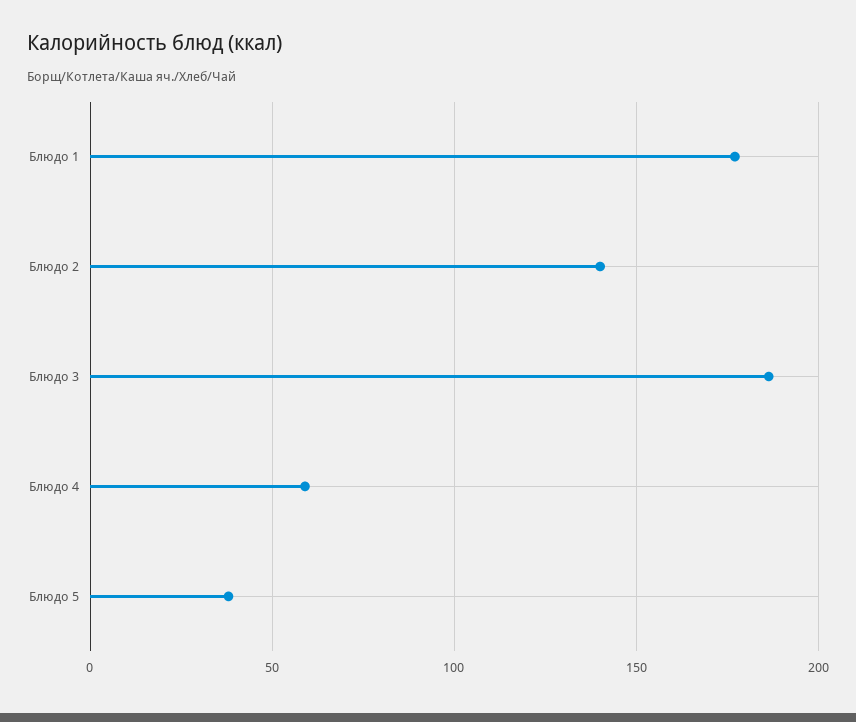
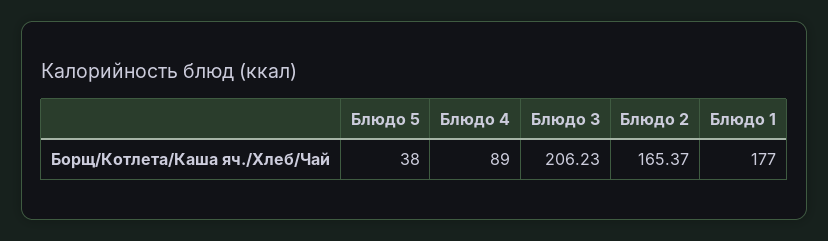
Блюдо 2: 140 -> 165.37
Блюдо 3: 185 -> 206.23
Блюдо 4: 60 -> 89

